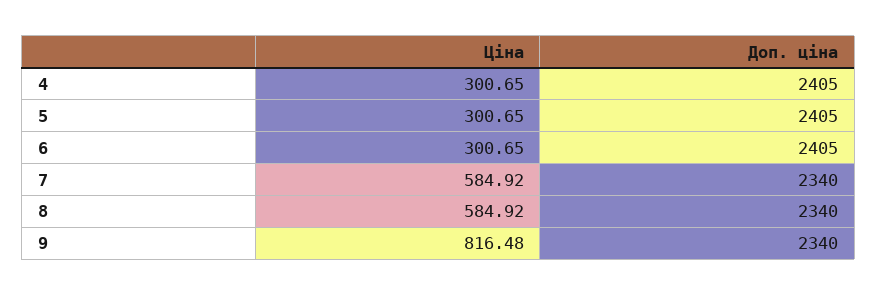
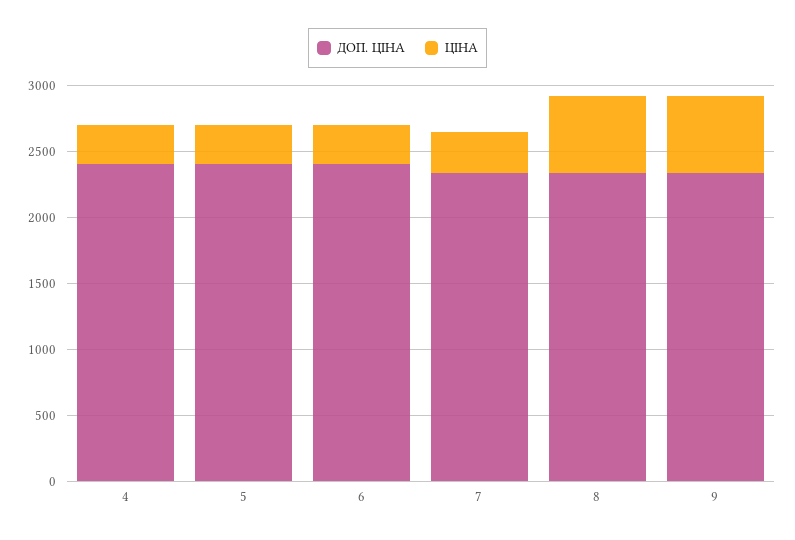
Ціна, 7: 584.92 -> 300
Ціна, 9: 816.48 -> 600

